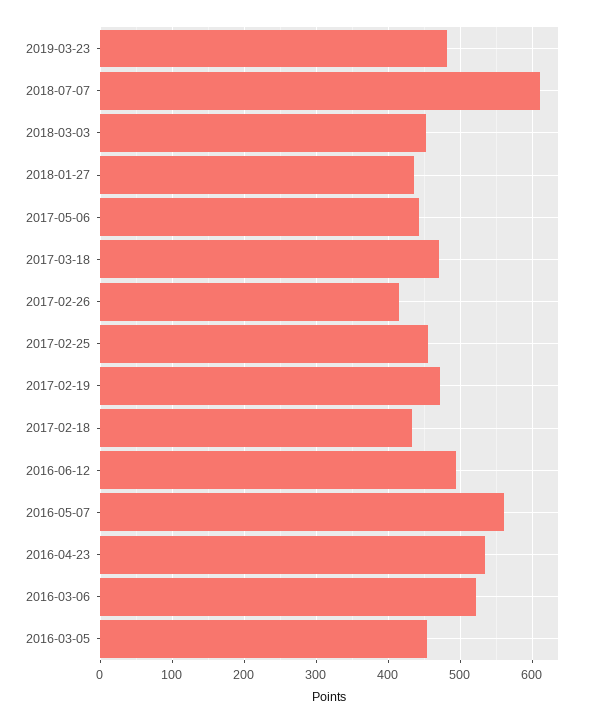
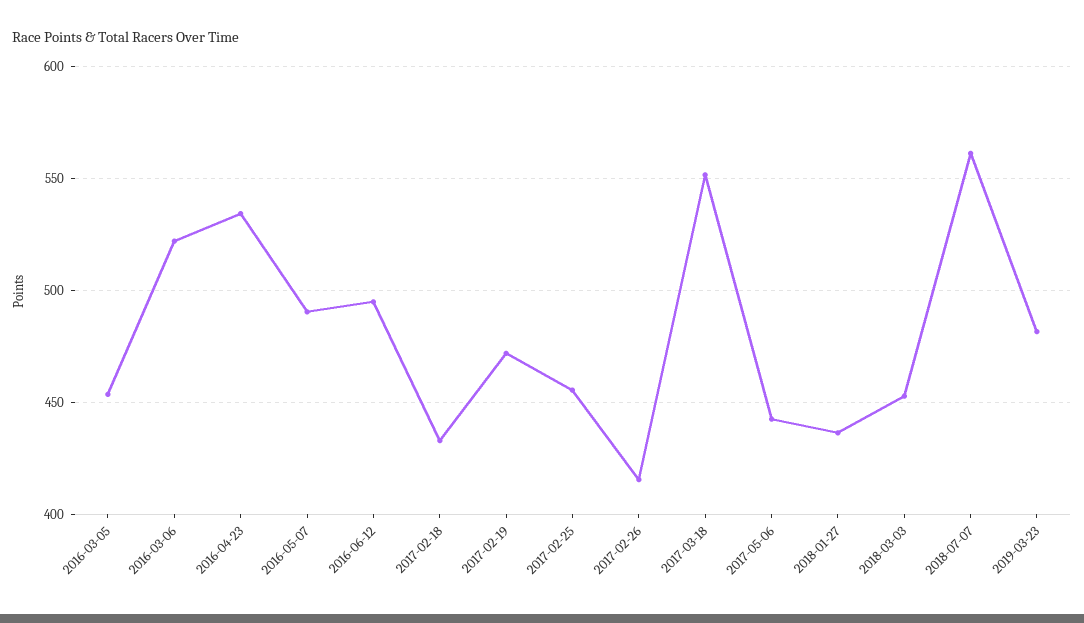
2018-07-07: 610 -> 560
2017-03-18: 470 -> 550
2016-05-07: 560 -> 490

